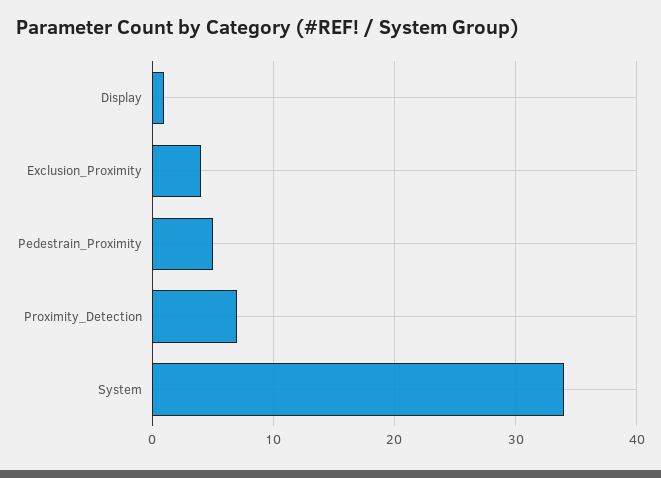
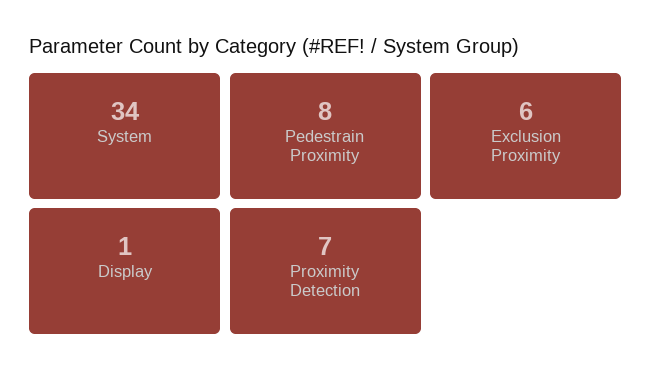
Exclusion_Proximity: 4 -> 6
Pedestrain_Proximity: 5 -> 8

